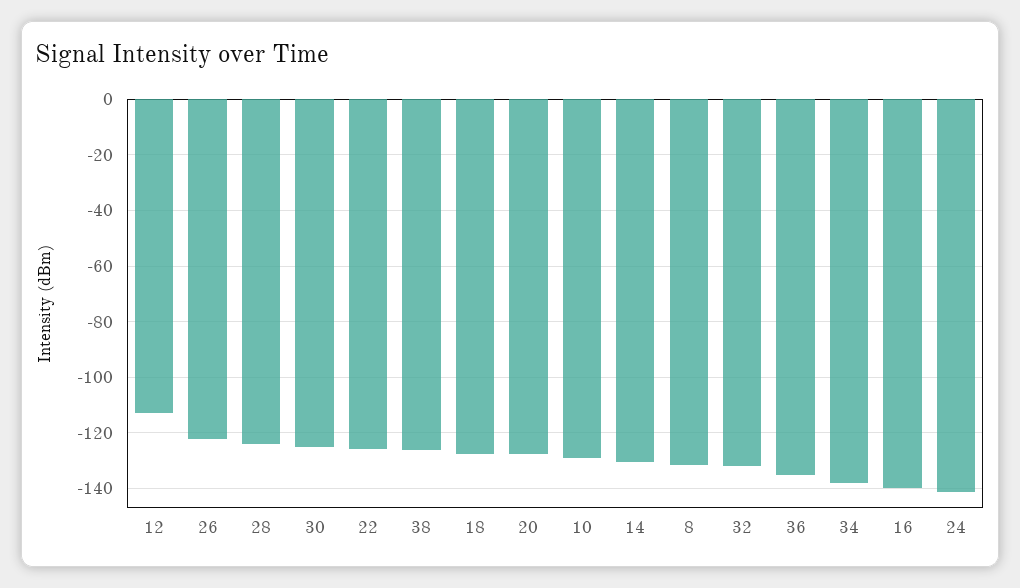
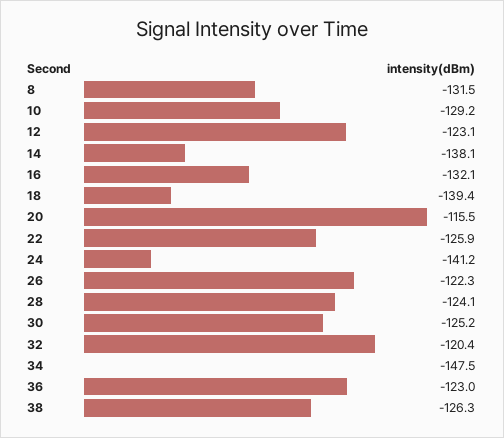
12: -112.5 -> -123.1
18: -127.5 -> -139.4
20: -127.5 -> -115.5
14: -130 -> -138.1
32: -132.5 -> -120.4
36: -135 -> -123
34: -137.5 -> -147.5
16: -140 -> -132.1

